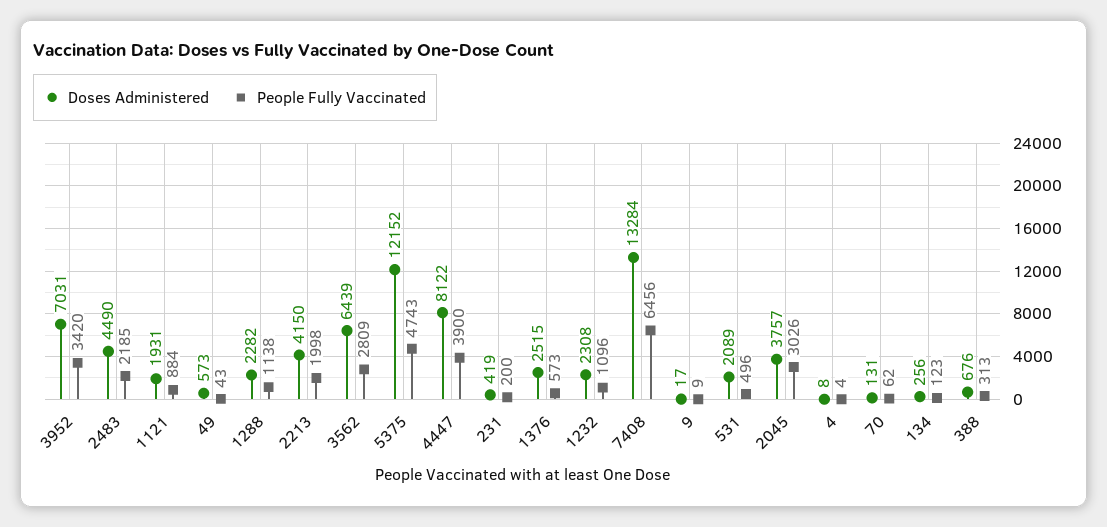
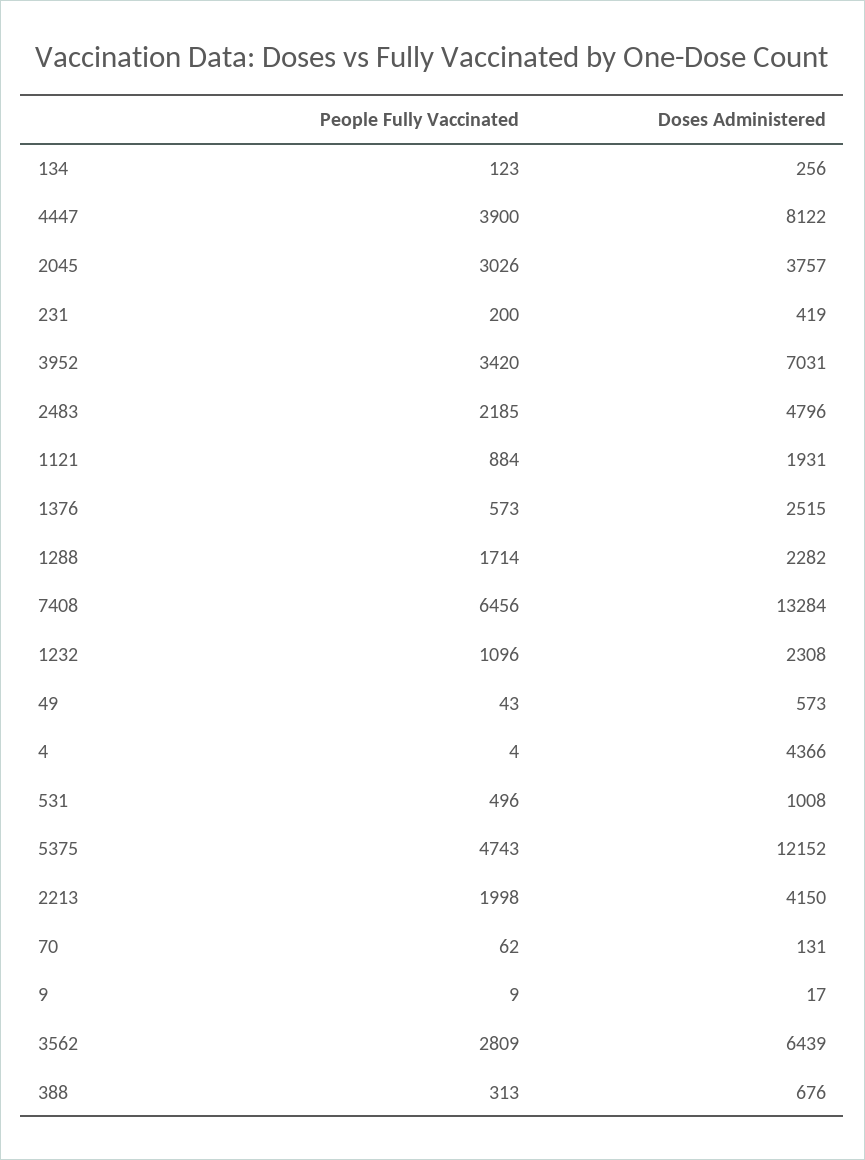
Doses Administered, 2483: 4490 -> 4796
People Fully Vaccinated, 1288: 1138 -> 1714
Doses Administered, 531: 2089 -> 1008
Doses Administered, 4: 8 -> 4366

